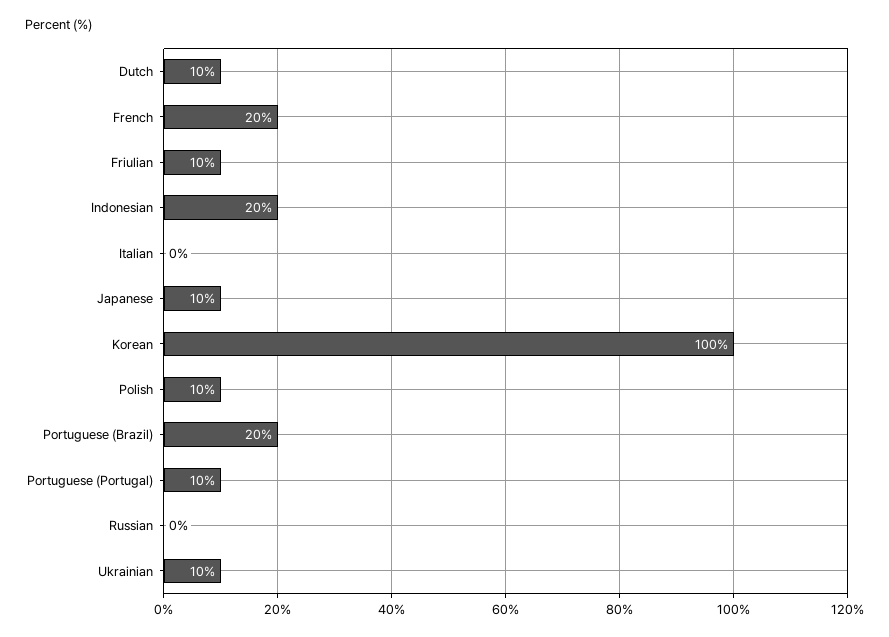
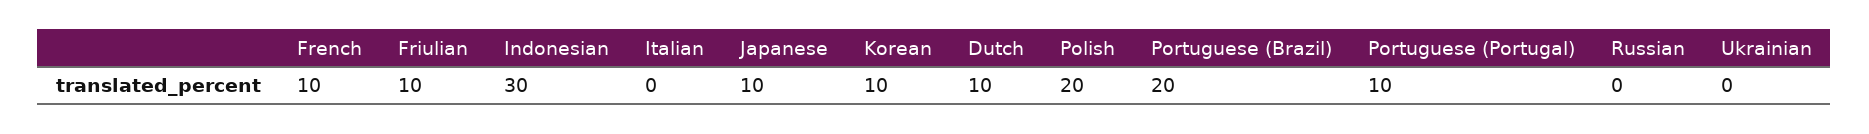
French: 20 -> 10
Indonesian: 20 -> 30
Korean: 100 -> 10
Polish: 10 -> 20
Ukrainian: 10 -> 0

